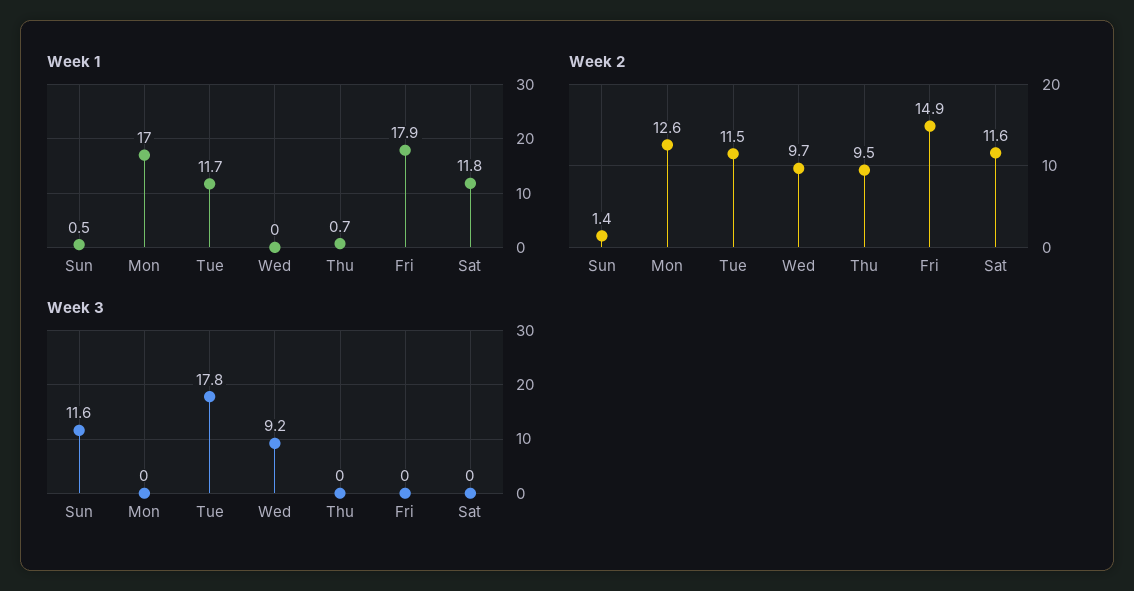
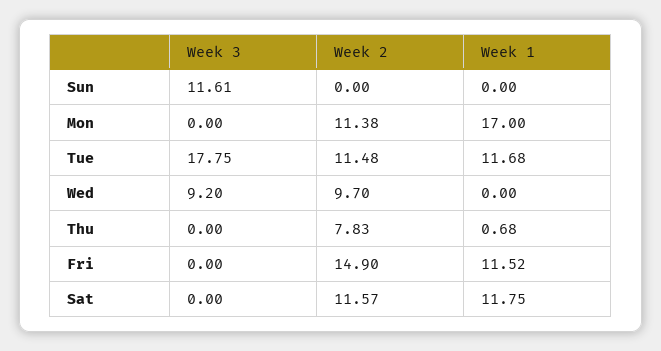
Week 1, Sun: 0.5 -> 0
Week 1, Fri: 17.9 -> 11.52
Week 2, Sun: 1.4 -> 0
Week 2, Mon: 12.6 -> 11.38
Week 2, Thu: 9.5 -> 7.83

